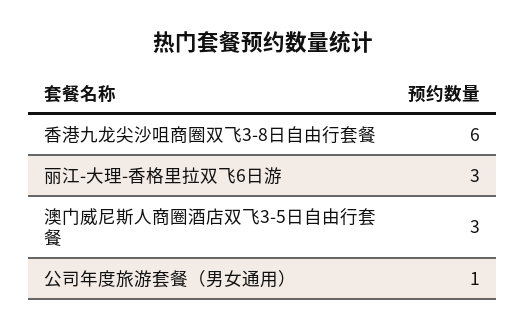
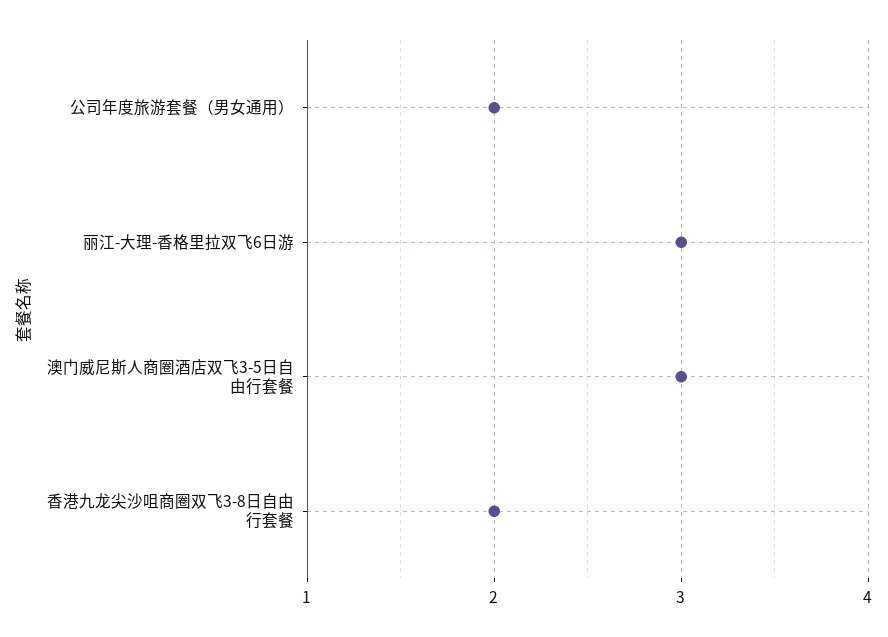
香港九龙尖沙咀商圈双飞3-8日自由行套餐: 6 -> 2
公司年度旅游套餐（男女通用）: 1 -> 2

